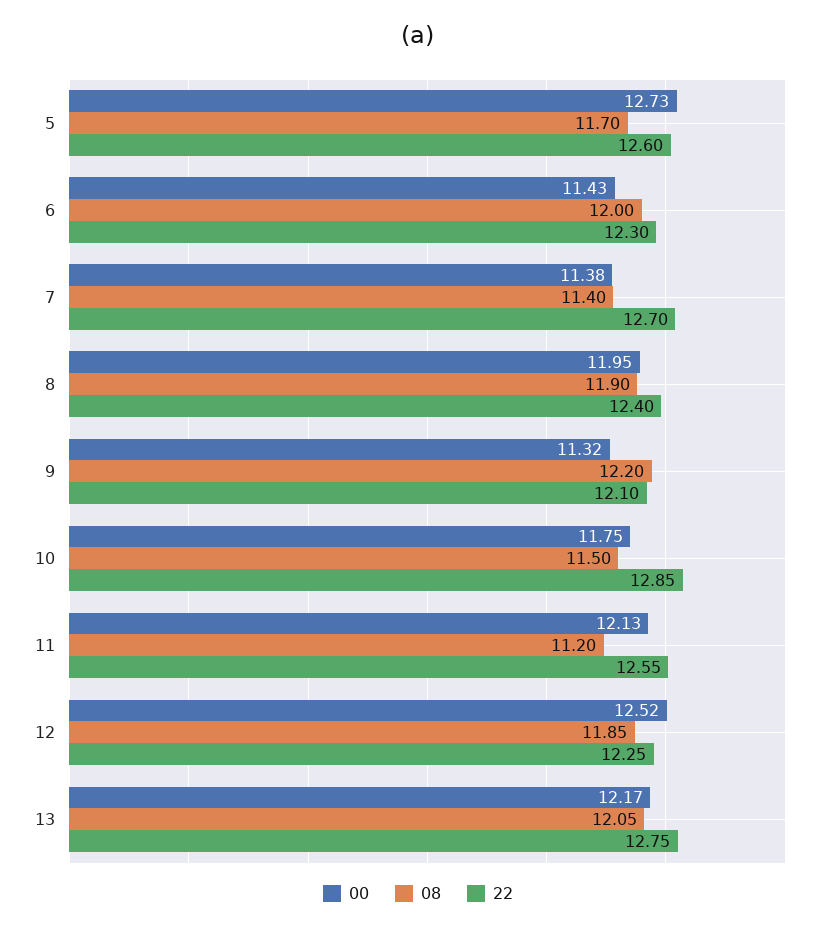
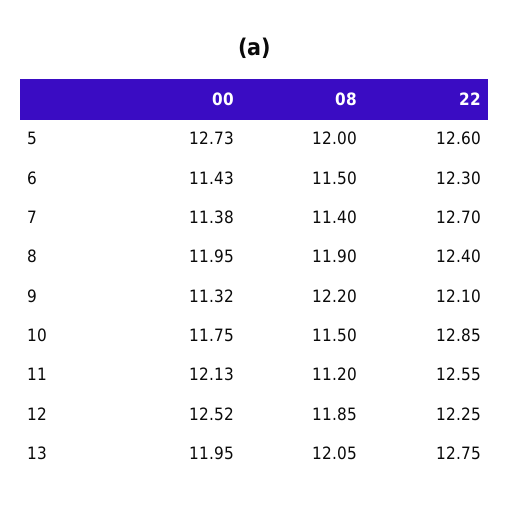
08, 5: 11.7 -> 12
08, 6: 12 -> 11.5
00, 13: 12.17 -> 11.95

